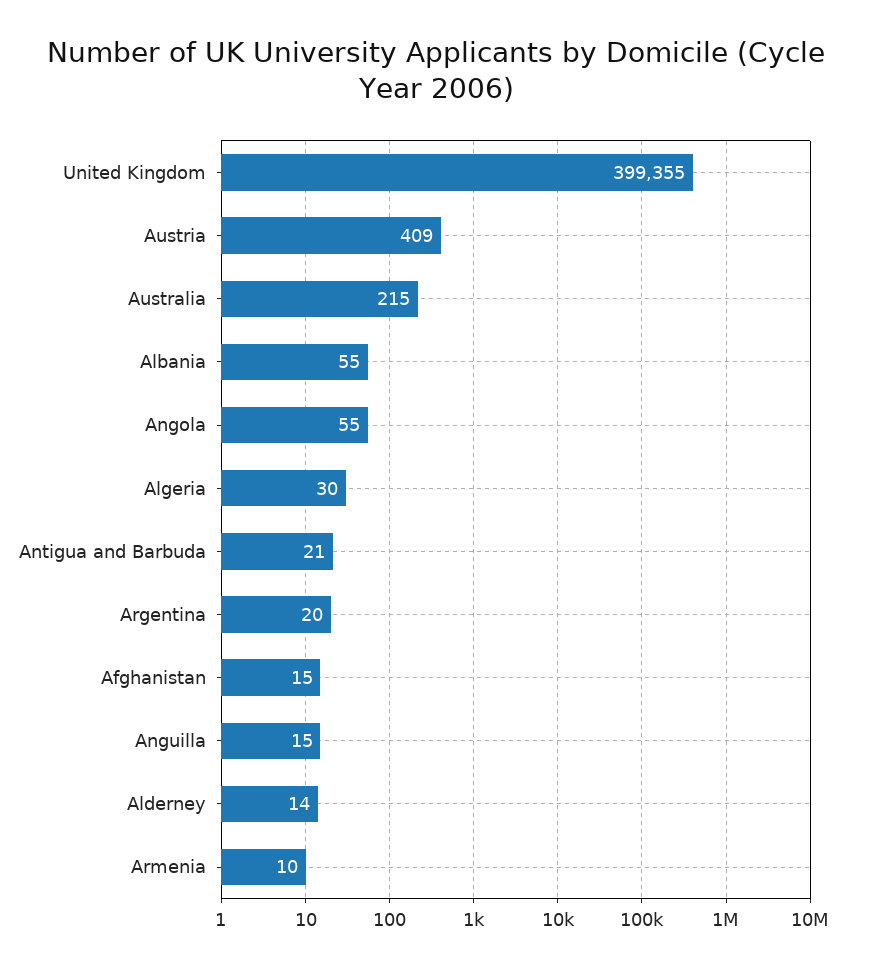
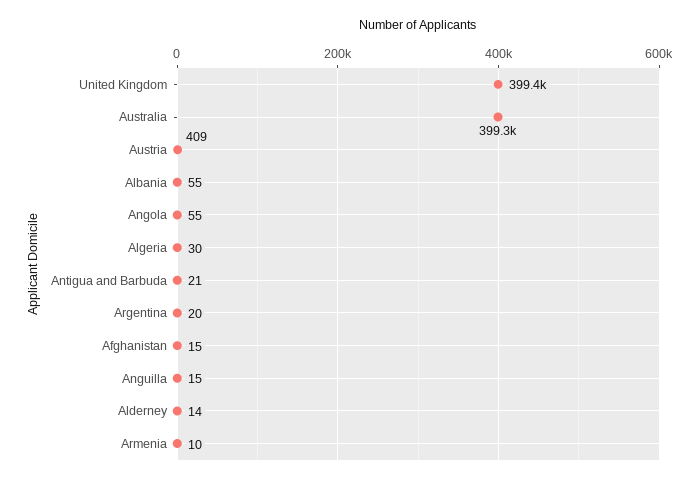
Australia: 215 -> 399300

